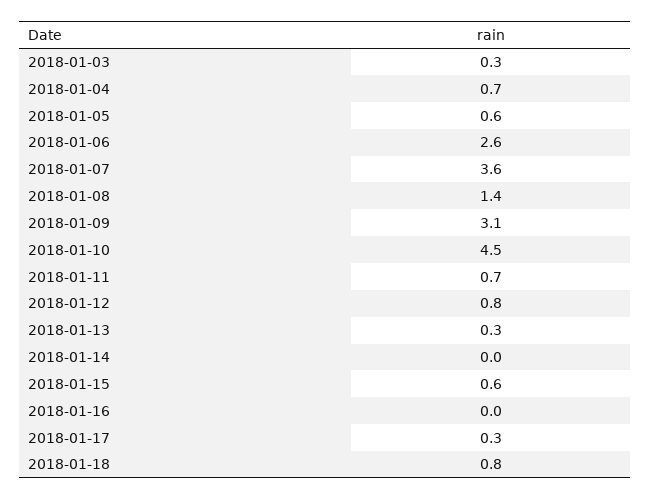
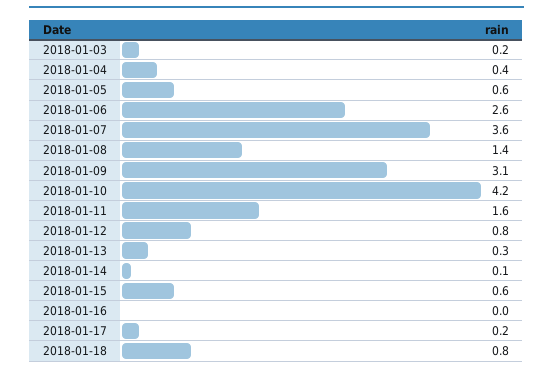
2018-01-03: 0.3 -> 0.2
2018-01-04: 0.7 -> 0.4
2018-01-10: 4.5 -> 4.2
2018-01-11: 0.7 -> 1.6
2018-01-14: 0 -> 0.1
2018-01-17: 0.3 -> 0.2

